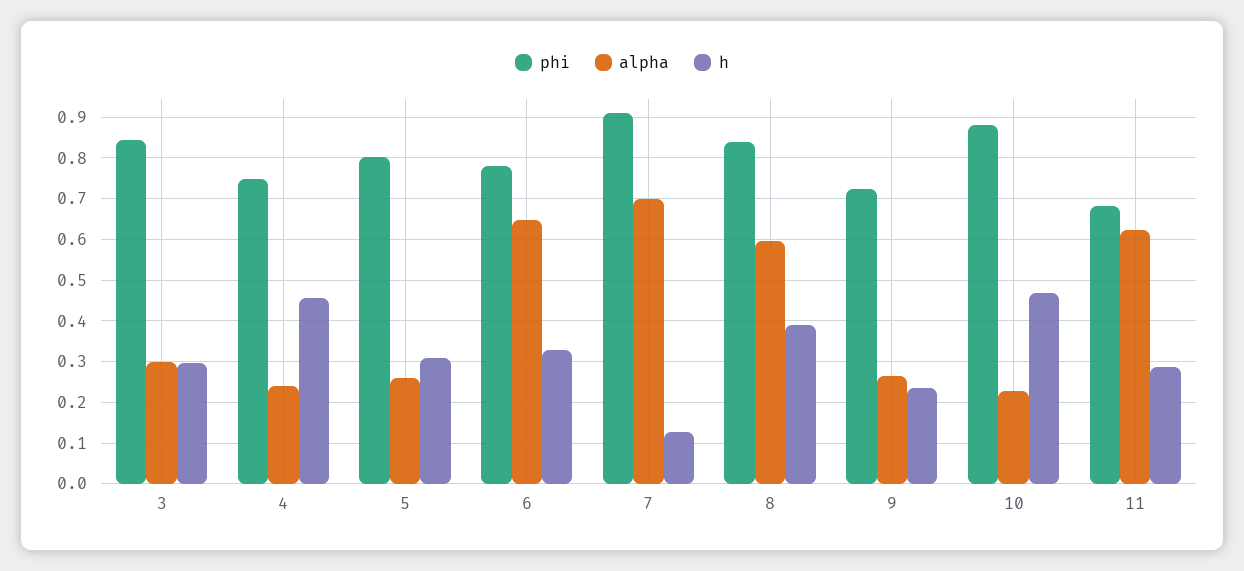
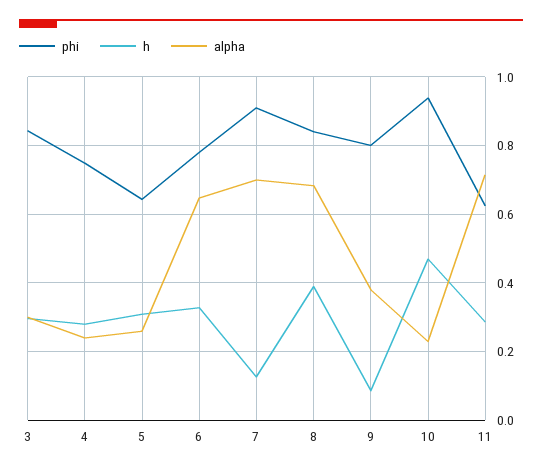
h, 4: 0.46 -> 0.28
phi, 5: 0.8 -> 0.64
alpha, 8: 0.6 -> 0.68
phi, 9: 0.72 -> 0.8
alpha, 9: 0.26 -> 0.38
h, 9: 0.24 -> 0.08
phi, 10: 0.88 -> 0.94
phi, 11: 0.68 -> 0.62
alpha, 11: 0.62 -> 0.72

